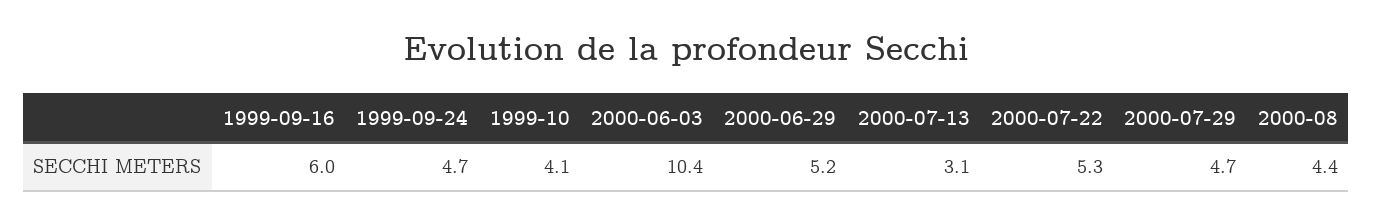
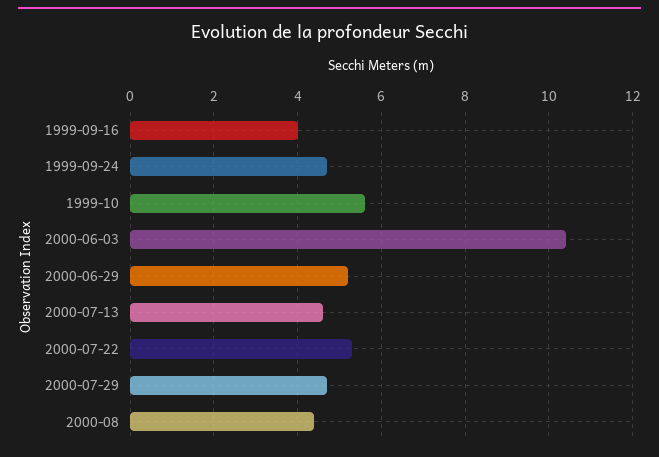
1999-09-16: 6 -> 4
1999-10: 4.1 -> 5.5
2000-07-13: 3.1 -> 4.5

